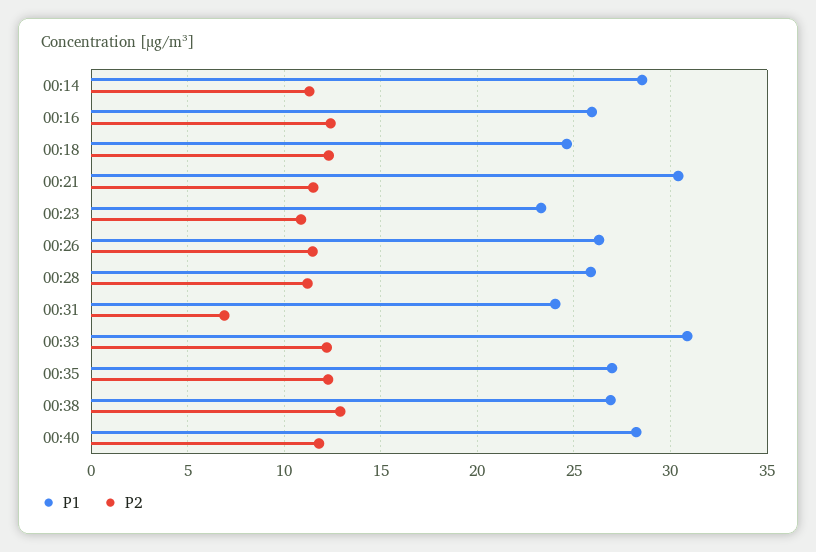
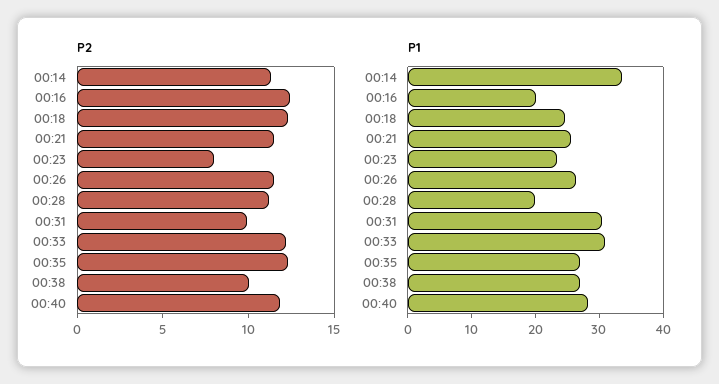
P1, 00:14: 28.5 -> 34
P1, 00:16: 26 -> 20
P1, 00:21: 30.5 -> 26
P2, 00:23: 11 -> 8
P1, 00:28: 26 -> 20
P1, 00:31: 24 -> 30
P2, 00:31: 7 -> 10
P2, 00:38: 13 -> 10

